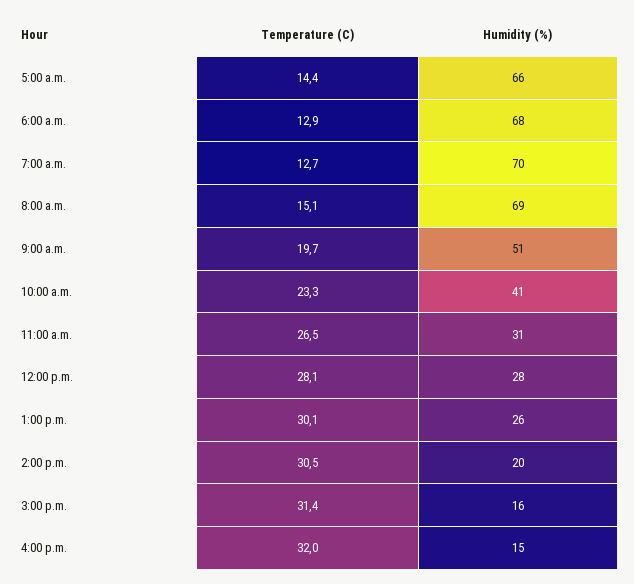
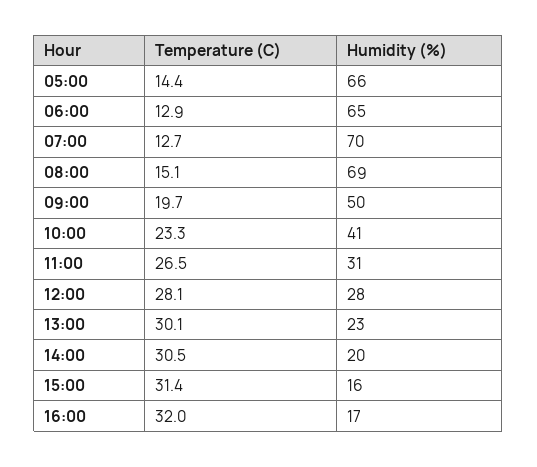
Humidity (%), 6:00 a.m.: 68 -> 65
Humidity (%), 9:00 a.m.: 51 -> 50
Humidity (%), 1:00 p.m.: 26 -> 23
Humidity (%), 4:00 p.m.: 15 -> 17

